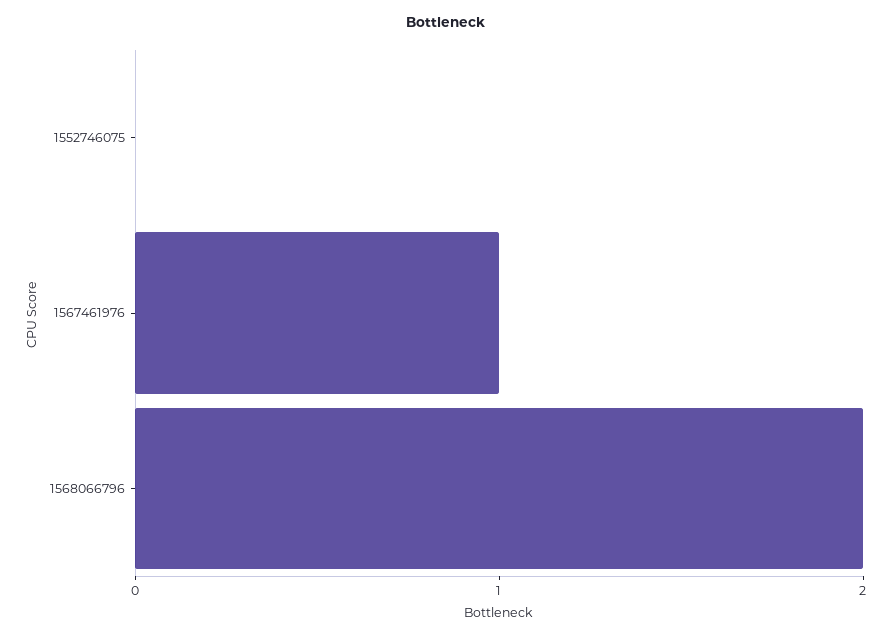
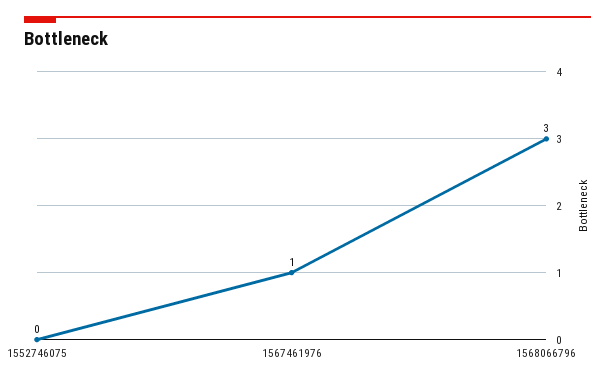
1568066796: 2 -> 3

